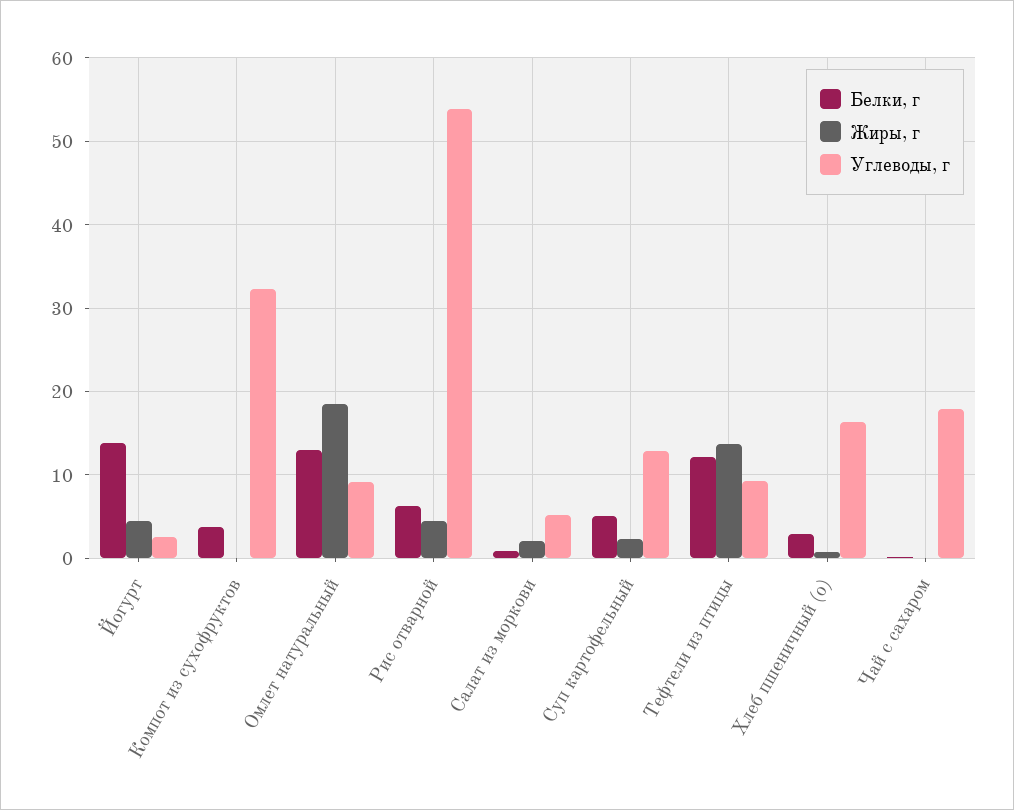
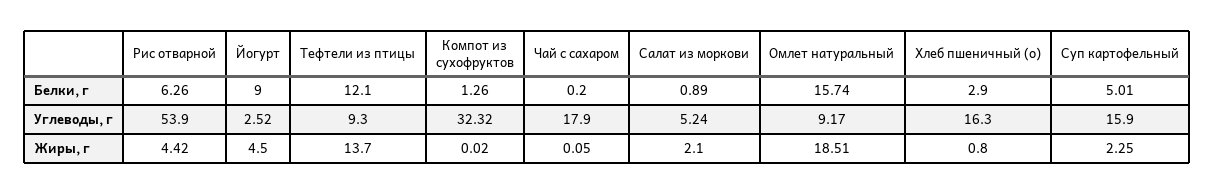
Белки, г, Йогурт: 14 -> 9
Белки, г, Компот из сухофруктов: 4 -> 1.26
Белки, г, Омлет натуральный: 13 -> 15.74
Углеводы, г, Суп картофельный: 13 -> 15.9

